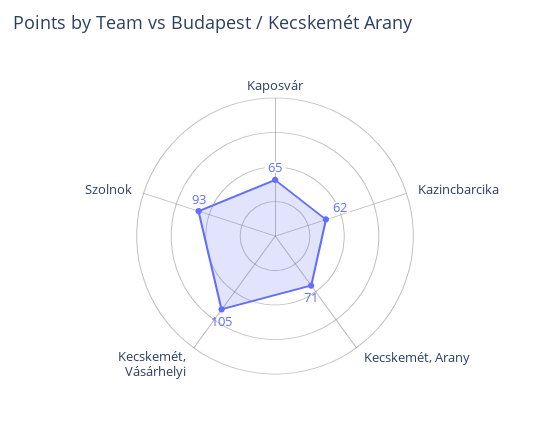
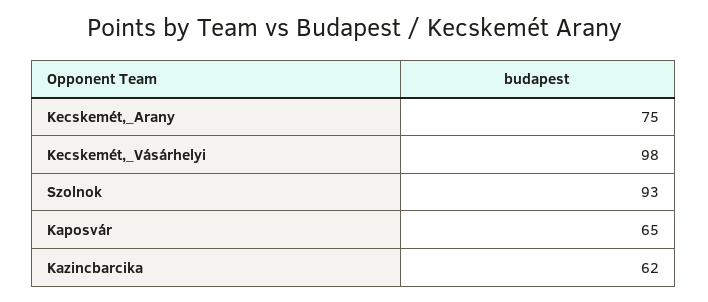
Kecskemét, Arany: 71 -> 75
Kecskemét, Vásárhelyi: 105 -> 98

